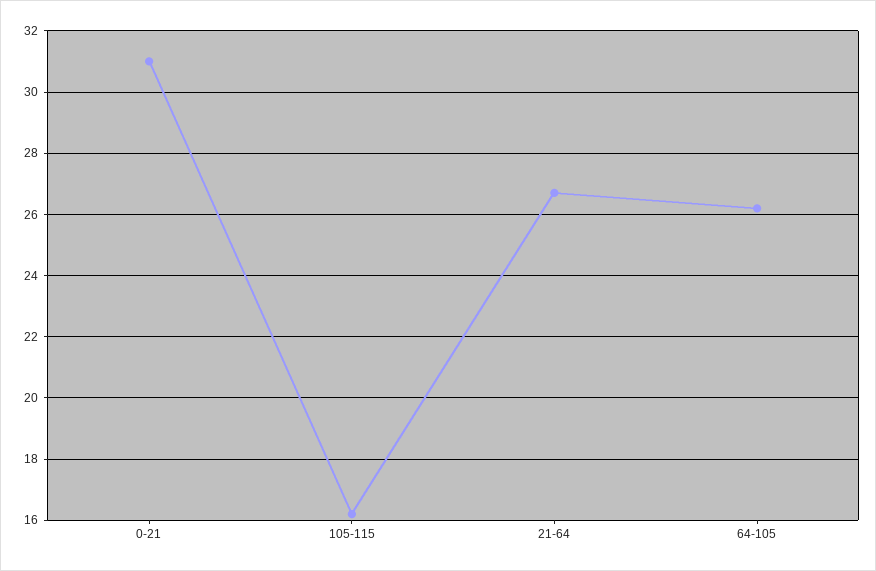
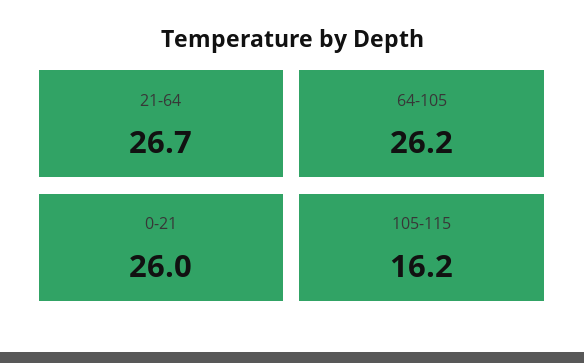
0-21: 31 -> 26

